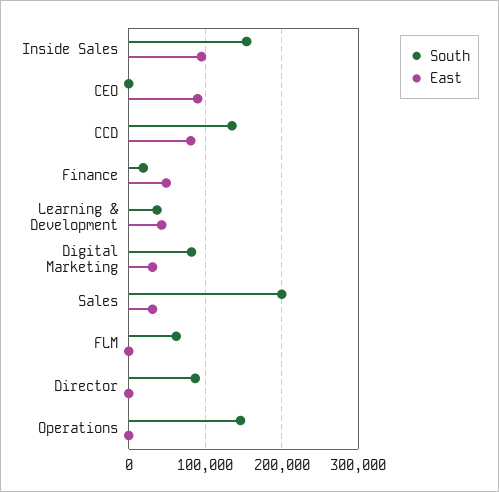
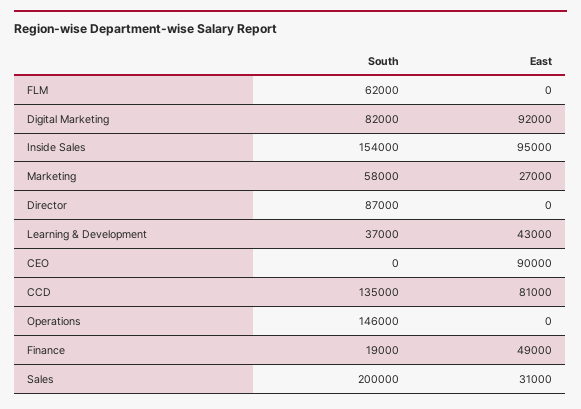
East, Digital Marketing: 30000 -> 92000
South, Marketing: none -> 58000
East, Marketing: none -> 27000

